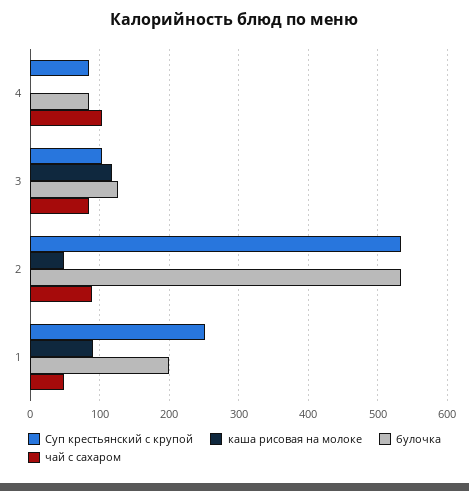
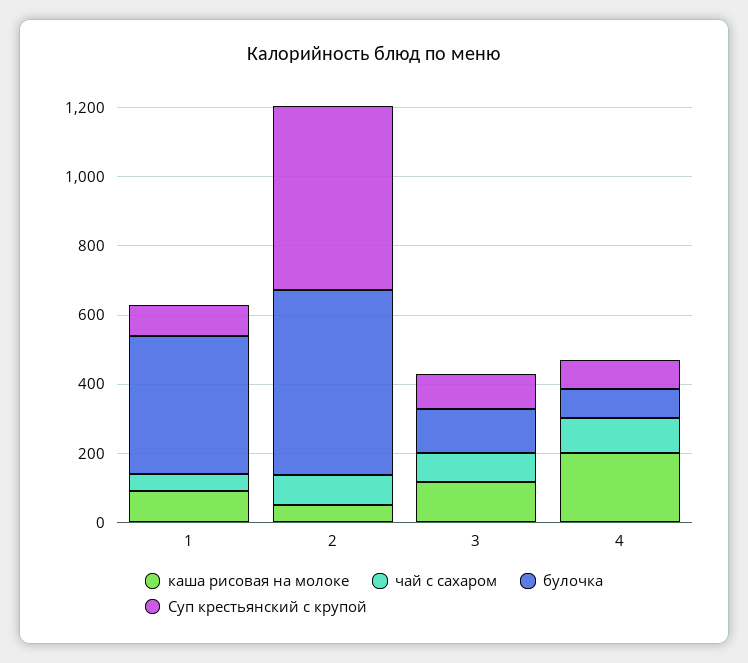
каша рисовая на молоке, 4: 0 -> 200
Суп крестьянский с крупой, 1: 250 -> 100
булочка, 1: 200 -> 400

